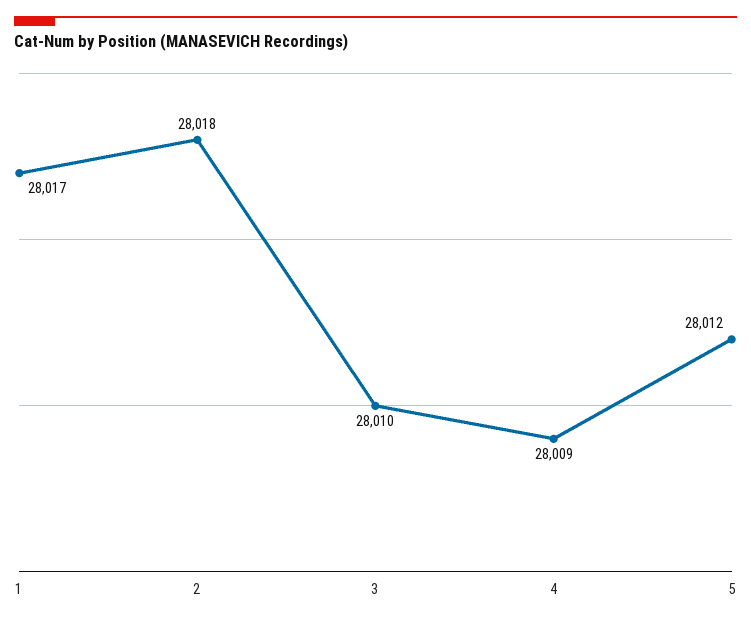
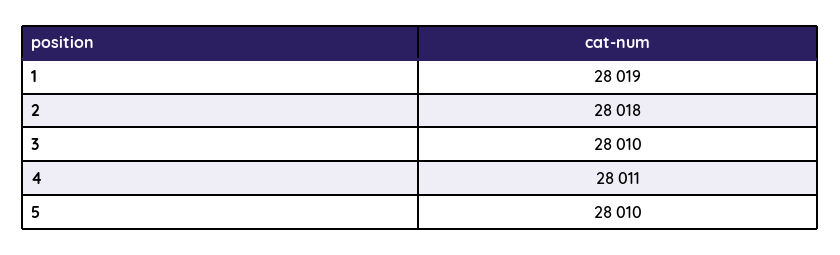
1: 28017 -> 28019
4: 28009 -> 28011
5: 28012 -> 28010

